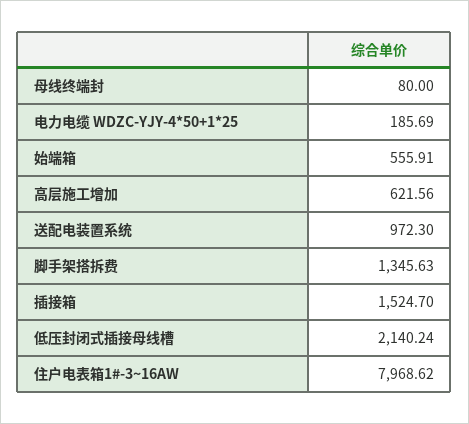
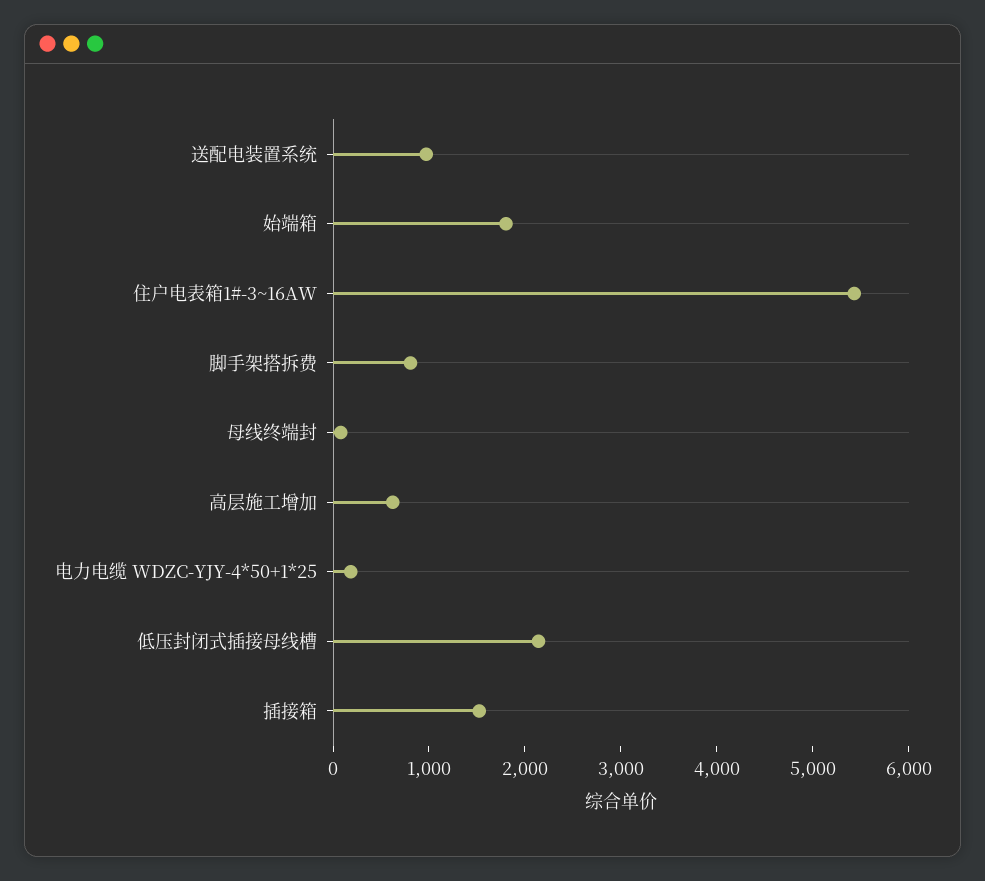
始端箱: 555.91 -> 1800
脚手架搭拆费: 1345.63 -> 800
住户电表箱1#-3~16AW: 7968.62 -> 5400

